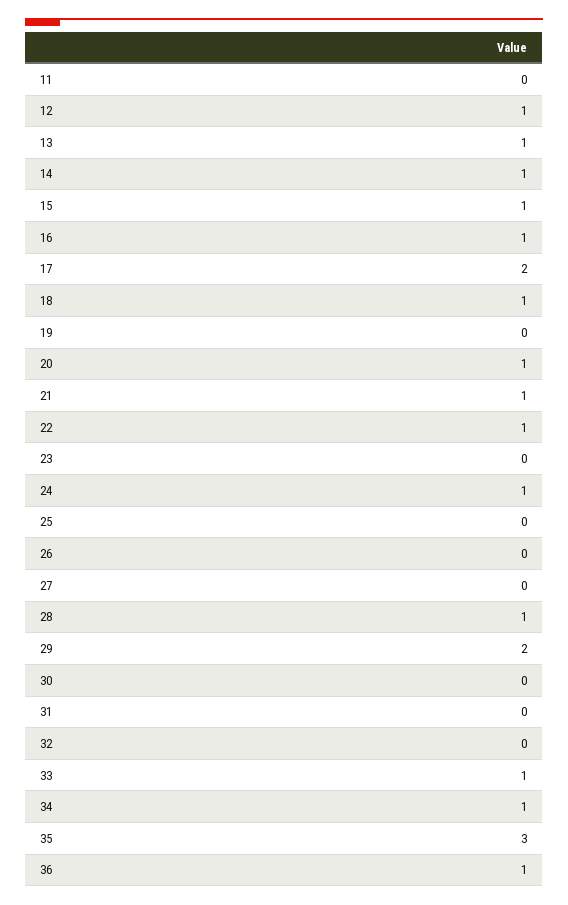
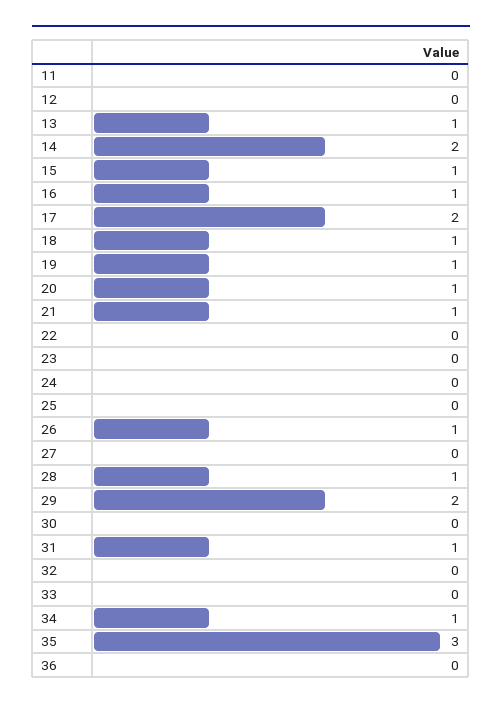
12: 1 -> 0
14: 1 -> 2
19: 0 -> 1
22: 1 -> 0
24: 1 -> 0
26: 0 -> 1
31: 0 -> 1
33: 1 -> 0
36: 1 -> 0

